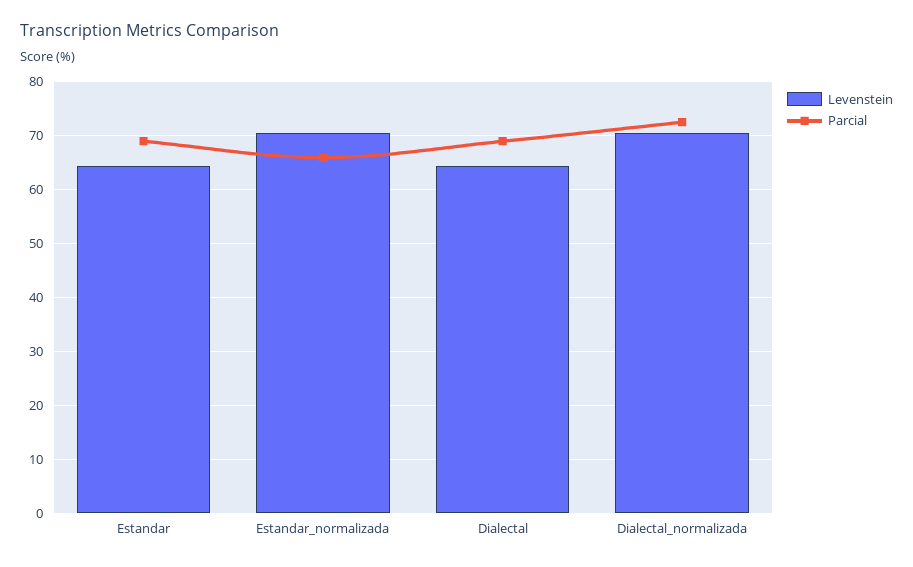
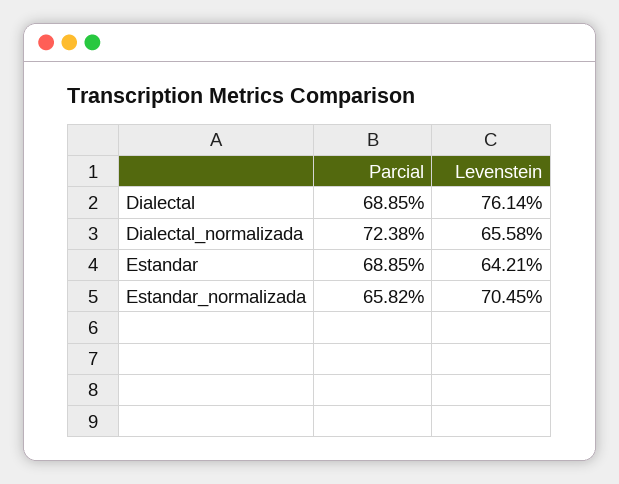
Levenstein, Dialectal: 64 -> 76.14
Levenstein, Dialectal_normalizada: 70 -> 65.58

